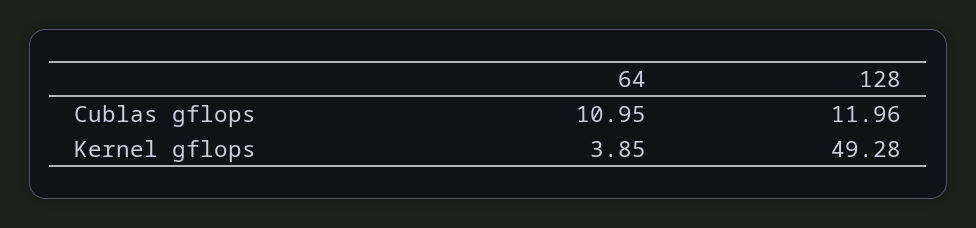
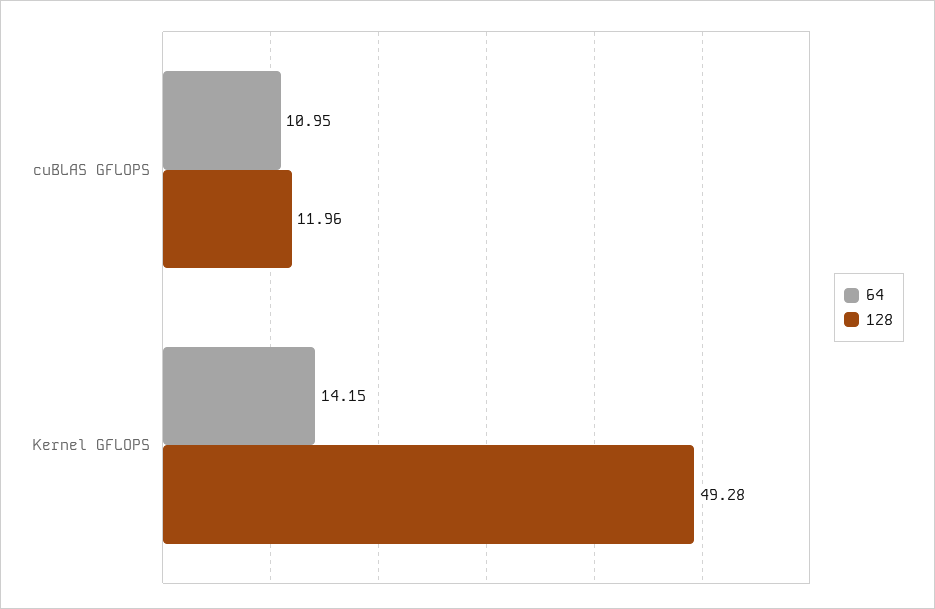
64, Kernel gflops: 3.85 -> 14.15

